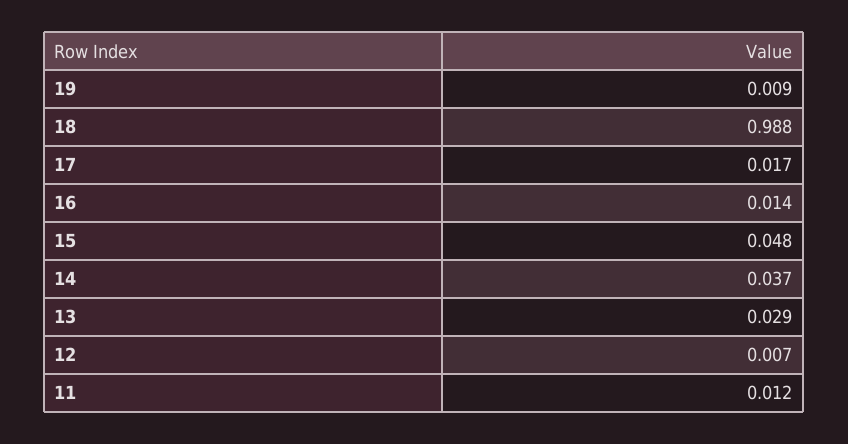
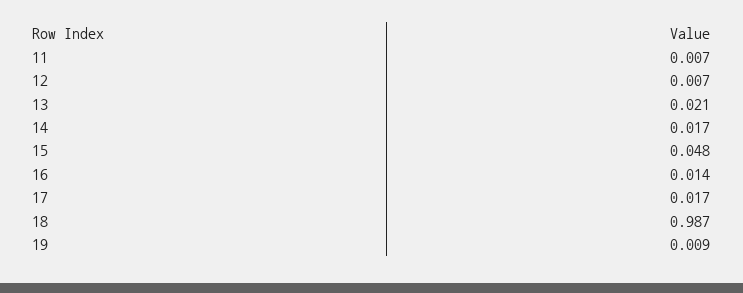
18: 0.988 -> 0.987
14: 0.037 -> 0.017
13: 0.029 -> 0.021
11: 0.012 -> 0.007

